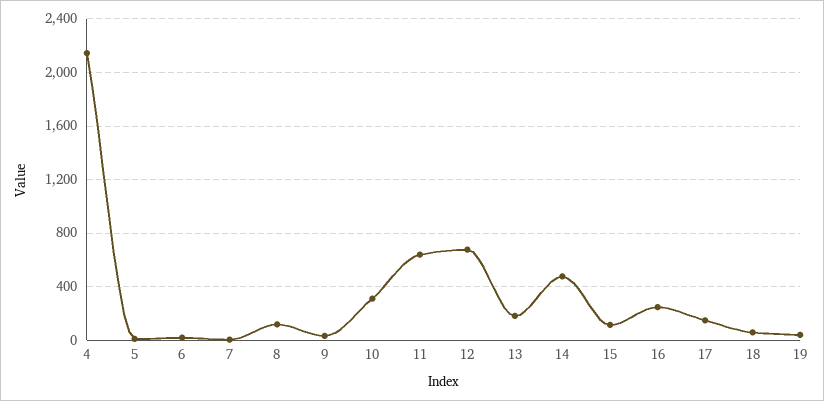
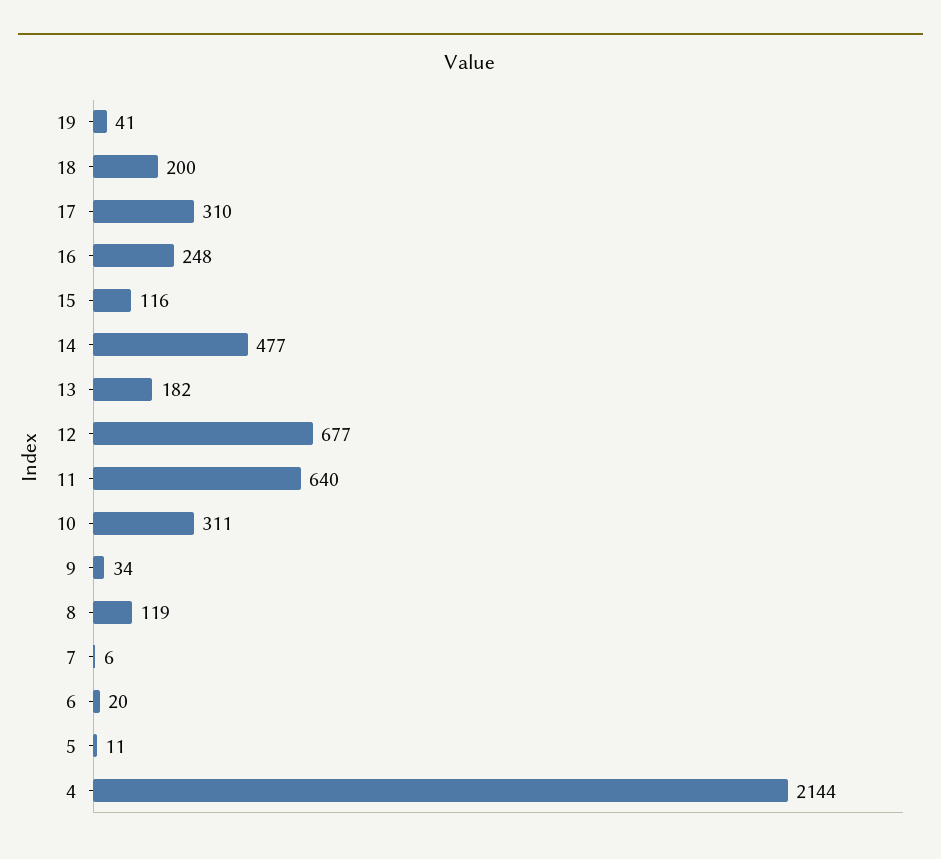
17: 150 -> 310
18: 50 -> 200

